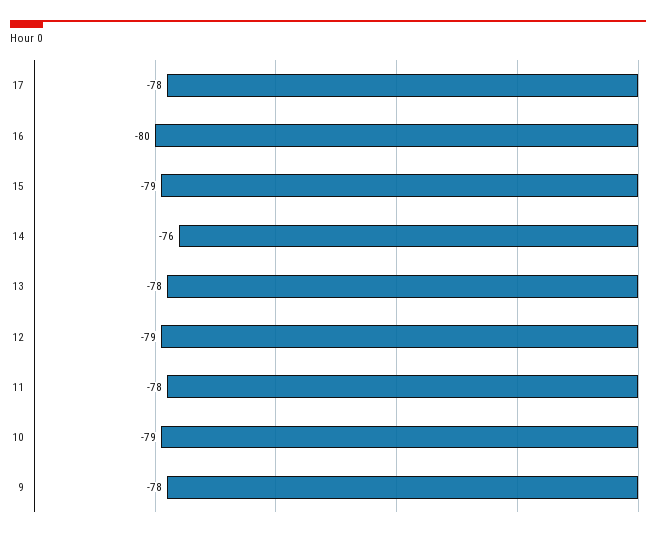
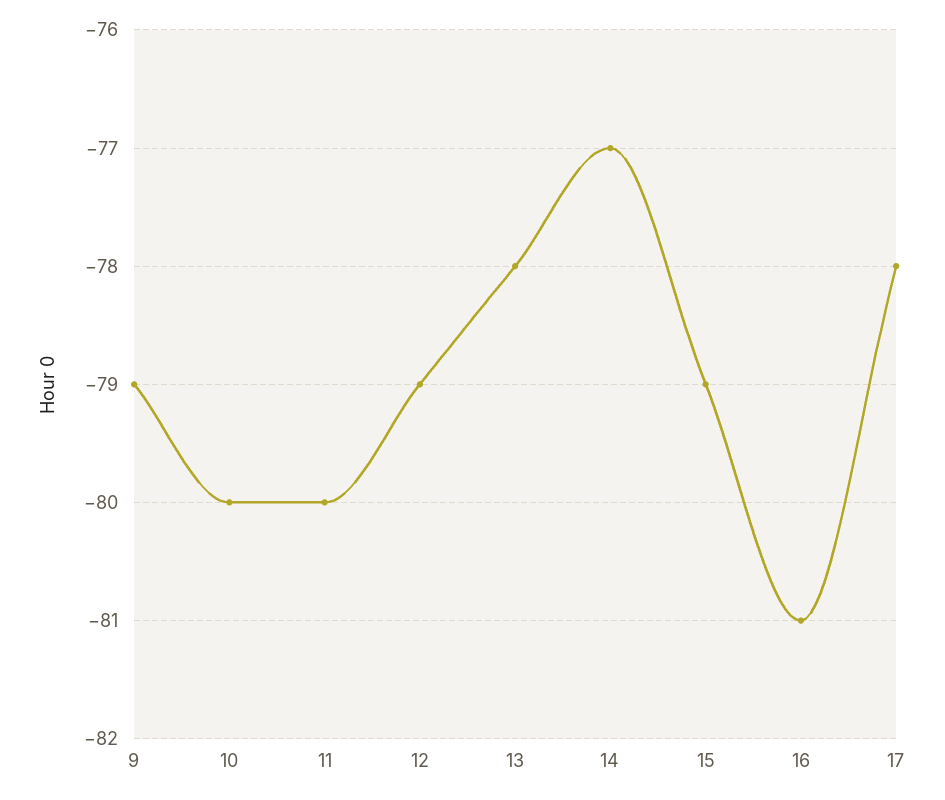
16: -80 -> -81
14: -76 -> -77
11: -78 -> -80
10: -79 -> -80
9: -78 -> -79

